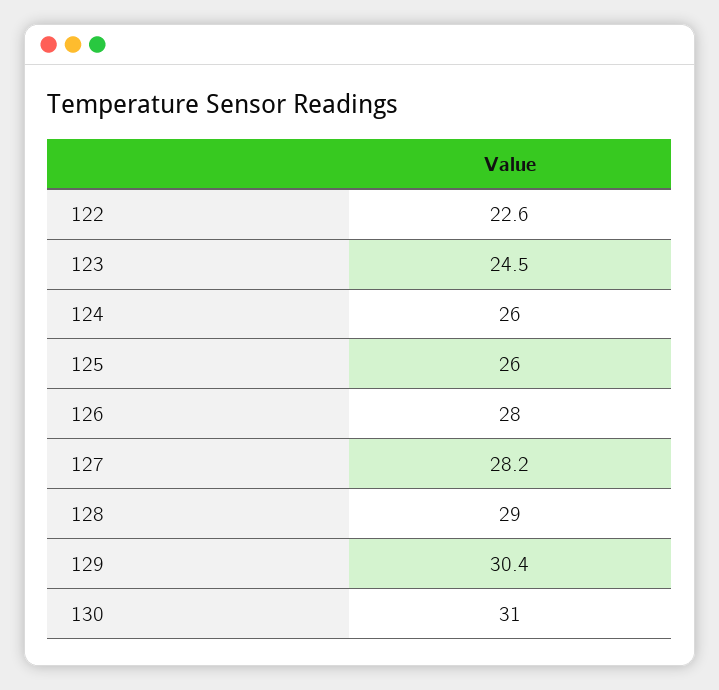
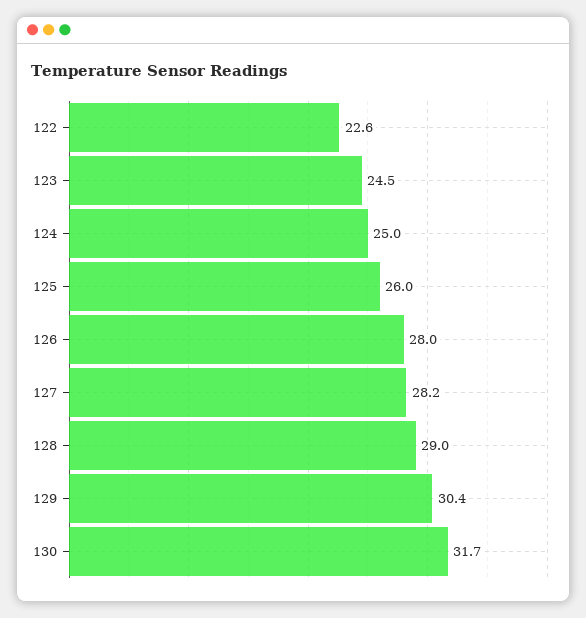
124: 26 -> 25
130: 31 -> 31.7

